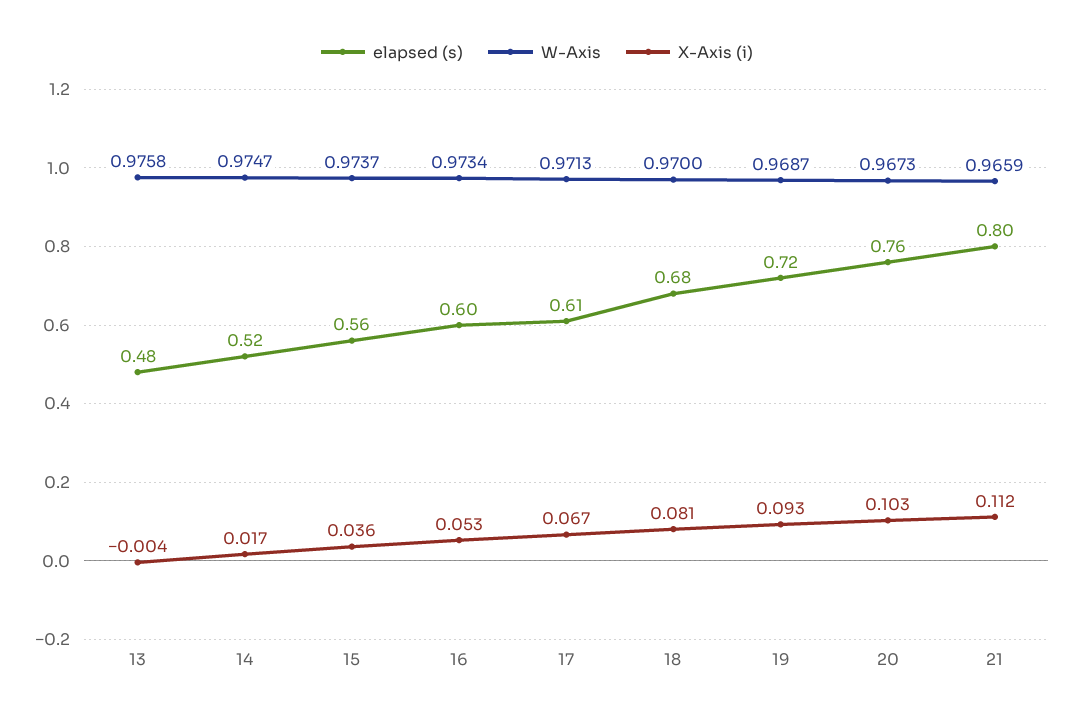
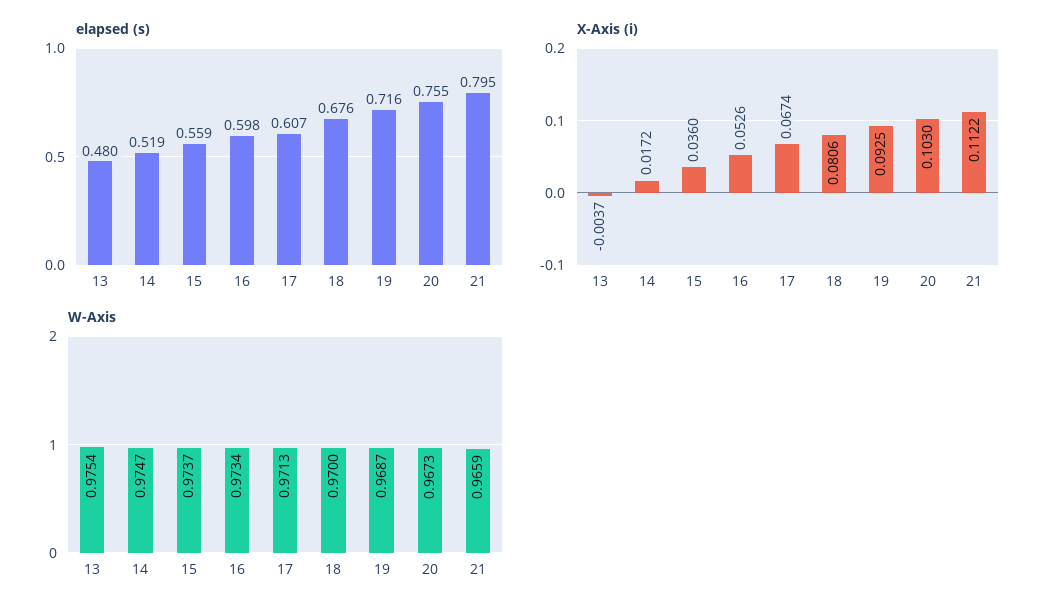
W-Axis, 13: 0.9758 -> 0.9754

